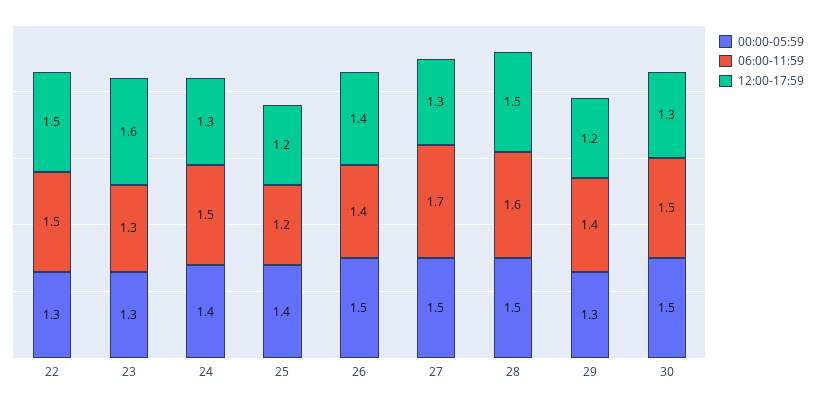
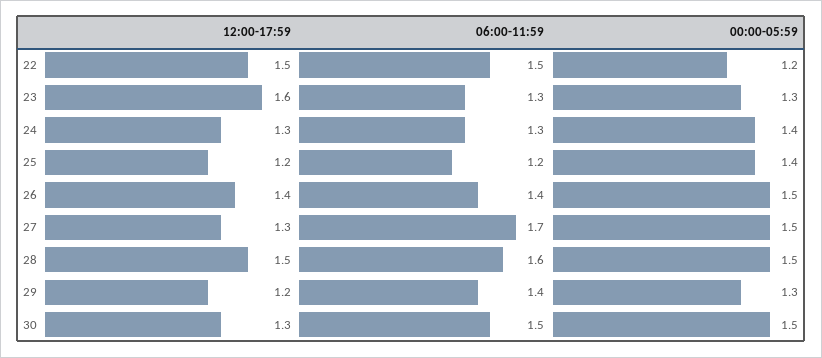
00:00-05:59, 22: 1.3 -> 1.2
06:00-11:59, 24: 1.5 -> 1.3

